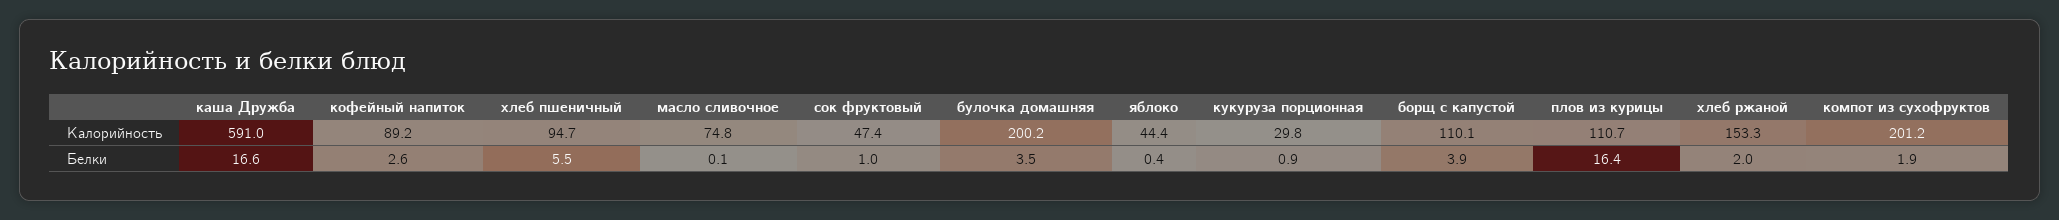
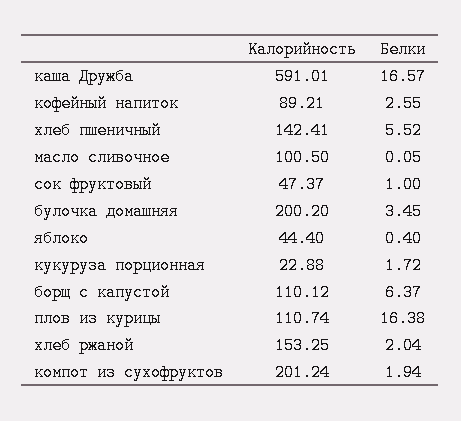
хлеб пшеничный, Калорийность: 94.7 -> 142.41
масло сливочное, Калорийность: 74.8 -> 100.5
кукуруза порционная, Калорийность: 29.8 -> 22.88
кукуруза порционная, Белки: 0.9 -> 1.72
борщ с капустой, Белки: 3.9 -> 6.37

